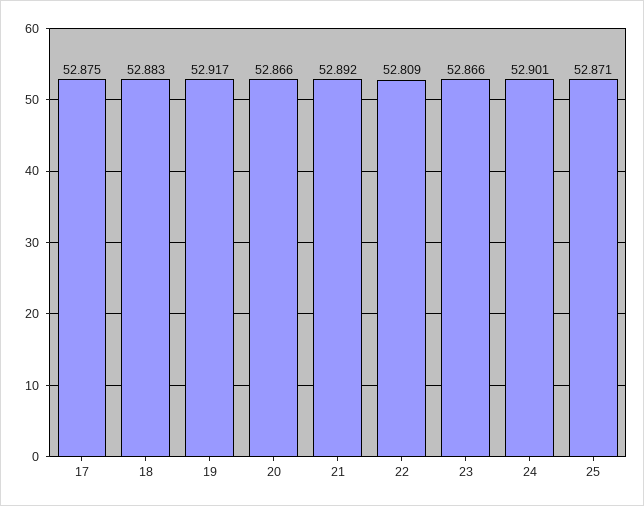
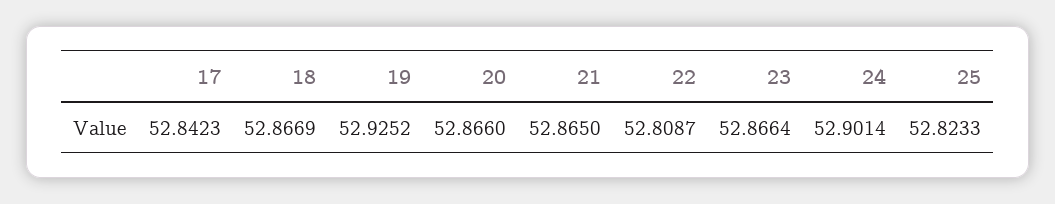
17: 52.875 -> 52.8423
18: 52.883 -> 52.8669
19: 52.917 -> 52.9252
21: 52.892 -> 52.865
25: 52.871 -> 52.8233

